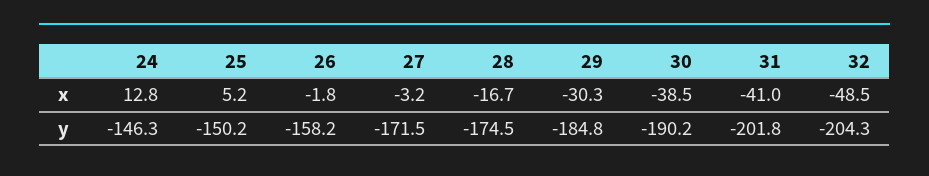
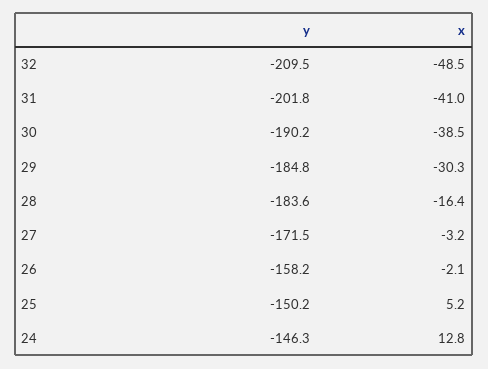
26, x: -1.8 -> -2.1
28, x: -16.7 -> -16.4
28, y: -174.5 -> -183.6
32, y: -204.3 -> -209.5

